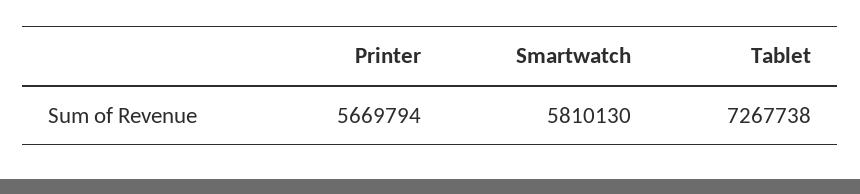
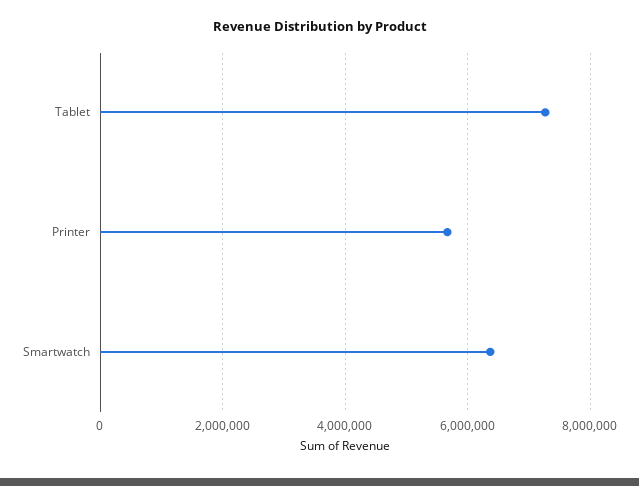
Smartwatch: 5810130 -> 6400000

